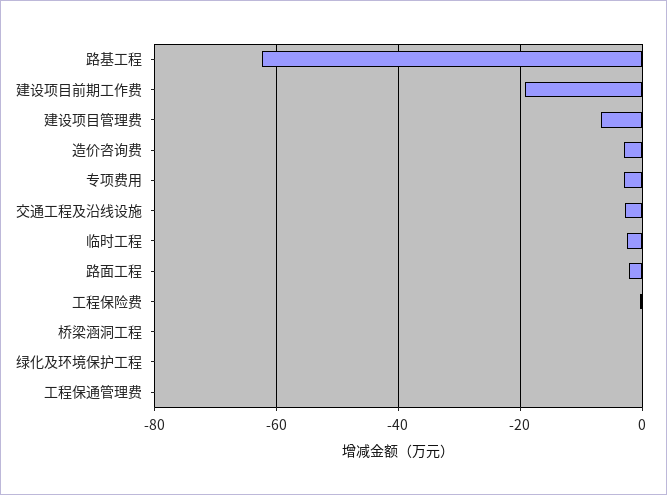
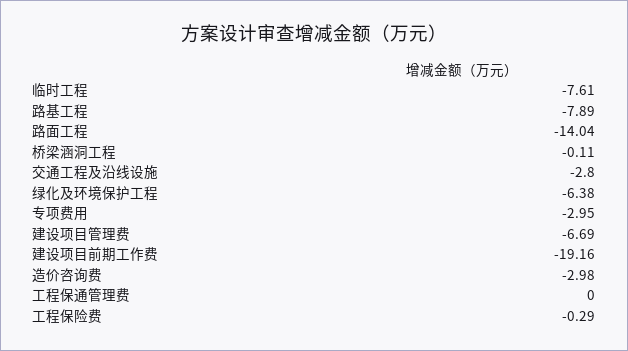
路基工程: -62 -> -7.89
临时工程: -2 -> -7.61
路面工程: -2 -> -14.04
绿化及环境保护工程: 0 -> -6.38

